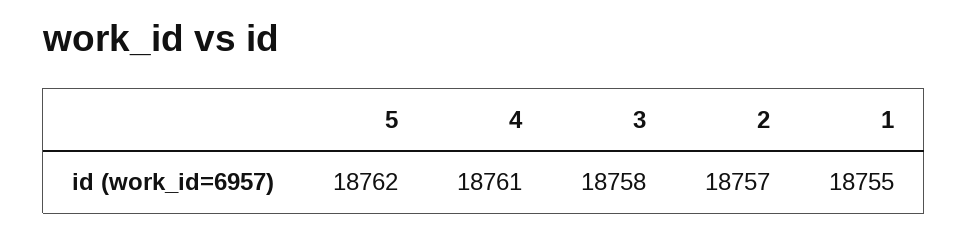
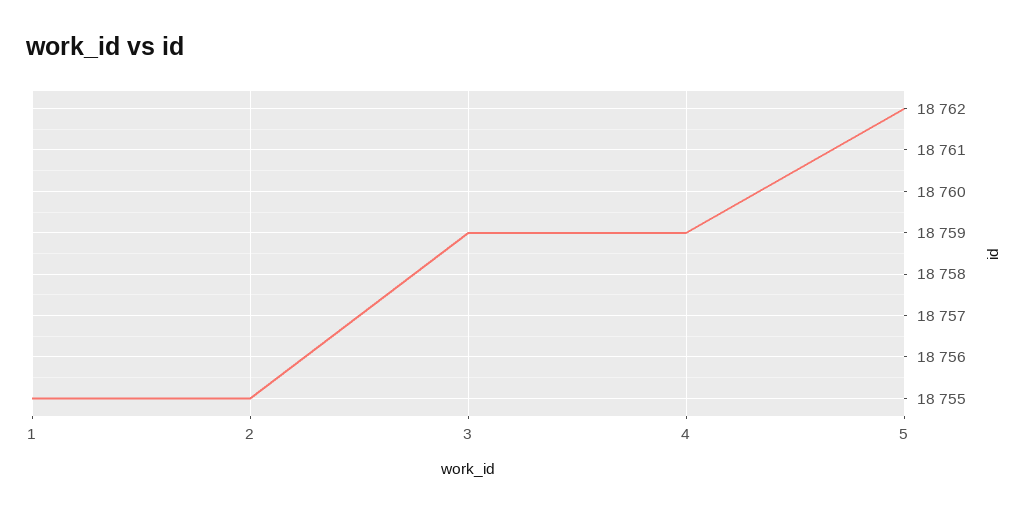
4: 18761 -> 18759
3: 18758 -> 18759
2: 18757 -> 18755

